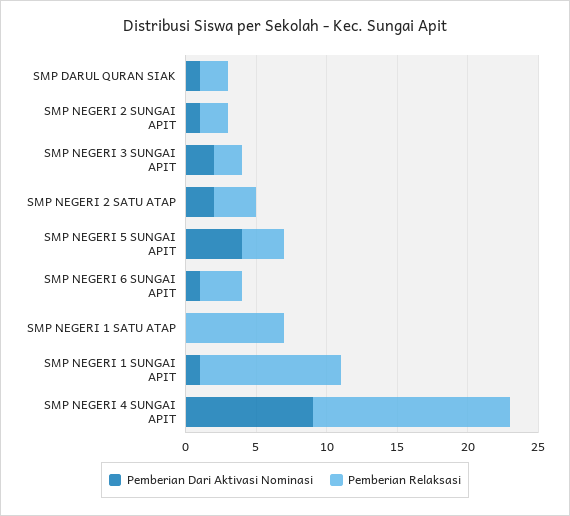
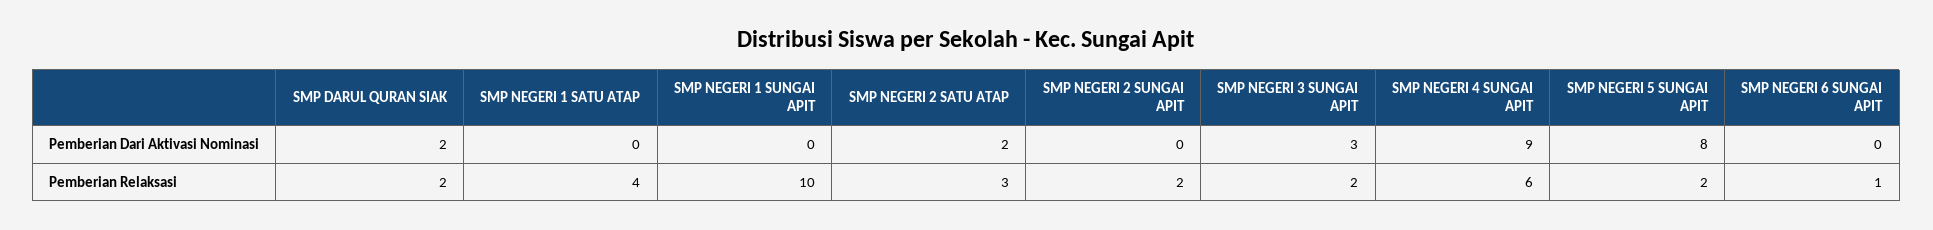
Pemberian Dari Aktivasi Nominasi, SMP DARUL QURAN SIAK: 1 -> 2
Pemberian Dari Aktivasi Nominasi, SMP NEGERI 2 SUNGAI APIT: 1 -> 0
Pemberian Dari Aktivasi Nominasi, SMP NEGERI 3 SUNGAI APIT: 2 -> 3
Pemberian Dari Aktivasi Nominasi, SMP NEGERI 5 SUNGAI APIT: 4 -> 8
Pemberian Relaksasi, SMP NEGERI 5 SUNGAI APIT: 3 -> 2
Pemberian Dari Aktivasi Nominasi, SMP NEGERI 6 SUNGAI APIT: 1 -> 0
Pemberian Relaksasi, SMP NEGERI 6 SUNGAI APIT: 3 -> 1
Pemberian Relaksasi, SMP NEGERI 1 SATU ATAP: 7 -> 4
Pemberian Dari Aktivasi Nominasi, SMP NEGERI 1 SUNGAI APIT: 1 -> 0
Pemberian Relaksasi, SMP NEGERI 4 SUNGAI APIT: 14 -> 6

